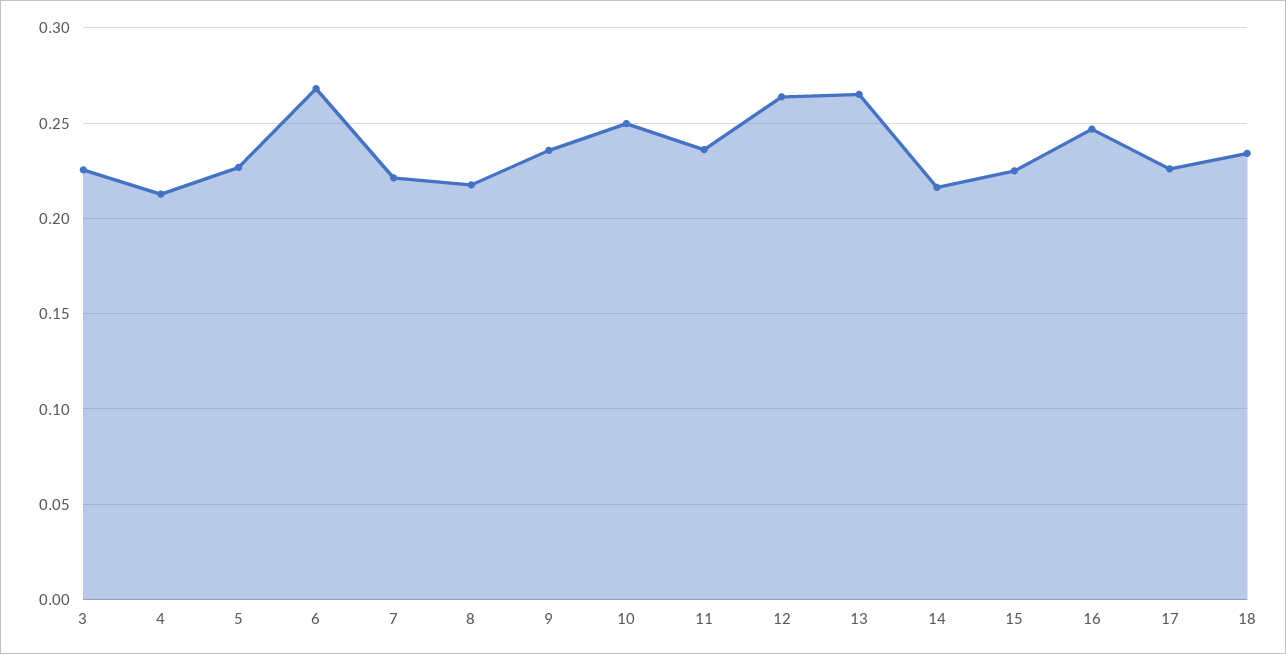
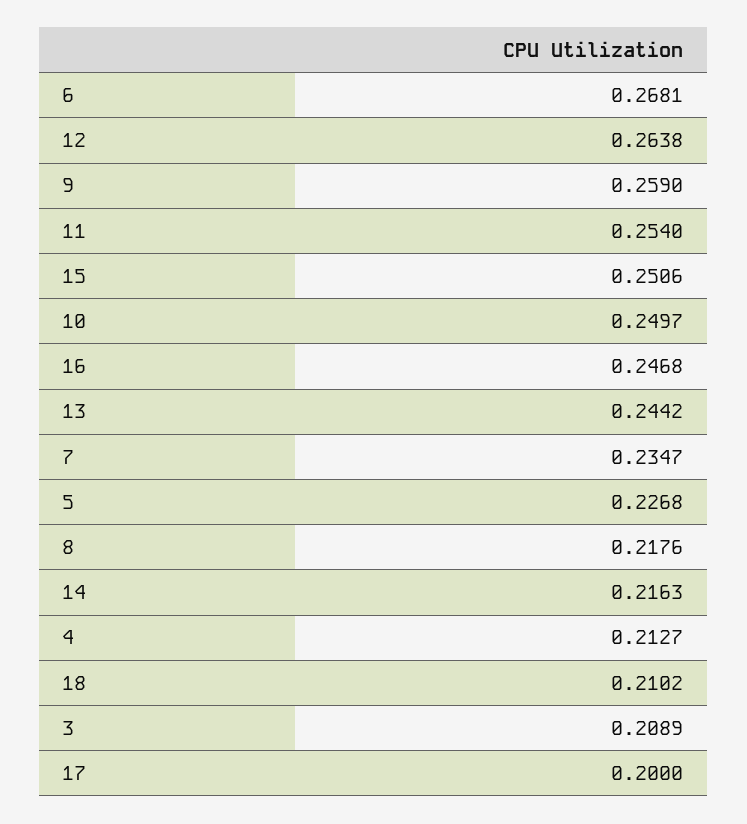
3: 0.225 -> 0.2089
7: 0.22 -> 0.2347
9: 0.235 -> 0.259
11: 0.235 -> 0.254
13: 0.265 -> 0.2442
15: 0.225 -> 0.2506
17: 0.225 -> 0.2
18: 0.235 -> 0.2102

